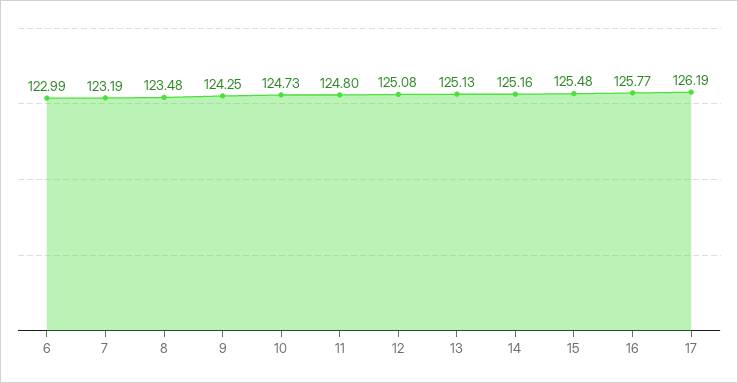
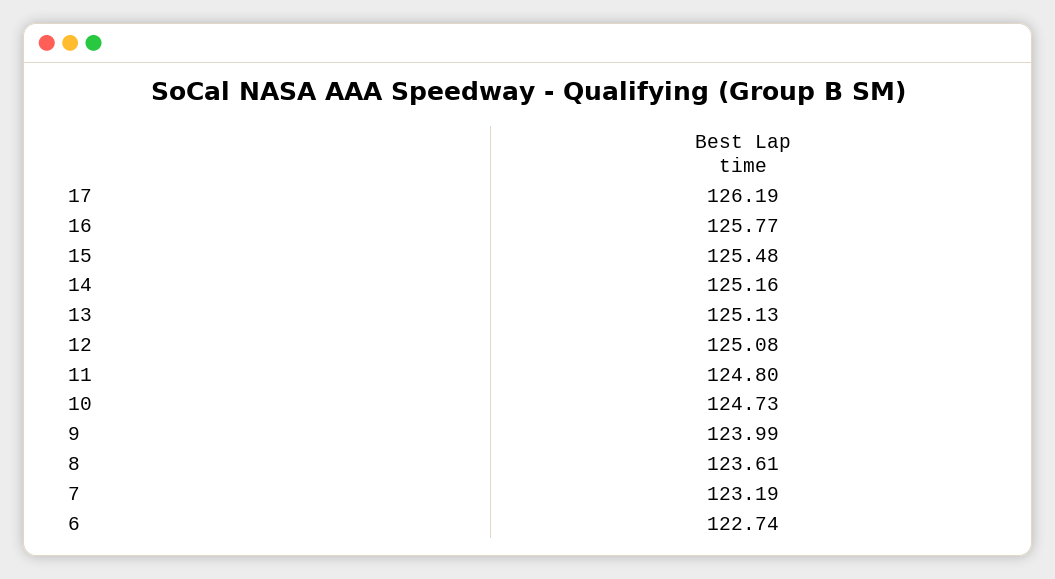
6: 122.99 -> 122.74
8: 123.48 -> 123.61
9: 124.25 -> 123.99

